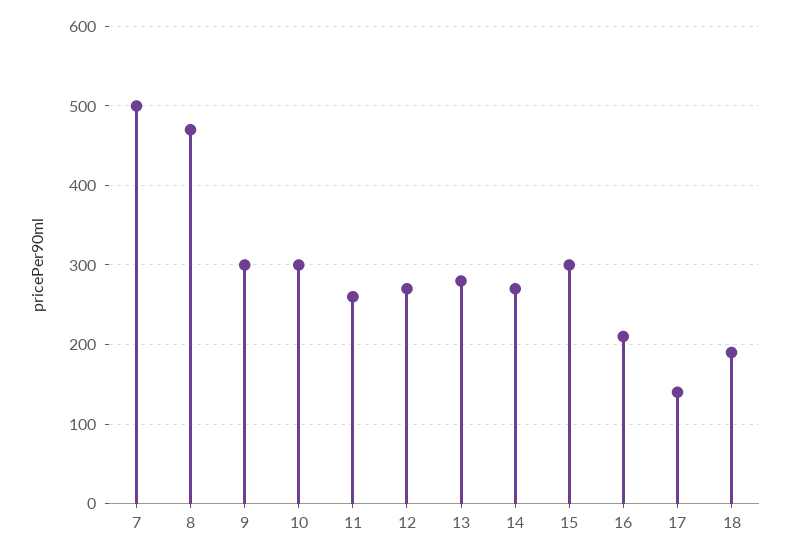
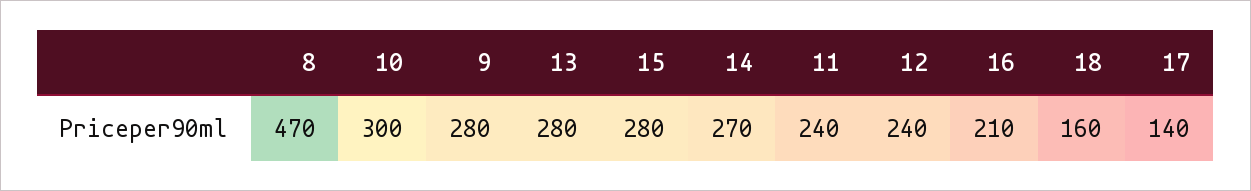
7: 500 -> none
9: 300 -> 280
11: 260 -> 240
12: 270 -> 240
15: 300 -> 280
18: 190 -> 160

